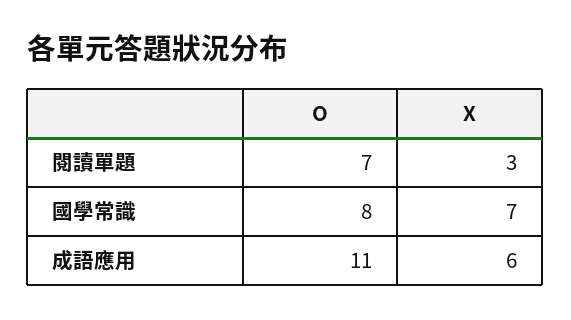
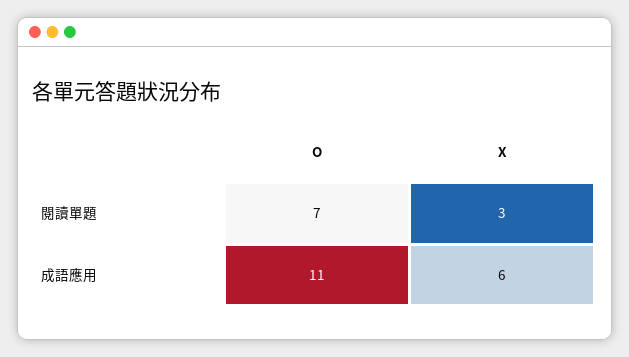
O, 國學常識: 8 -> none
X, 國學常識: 7 -> none

